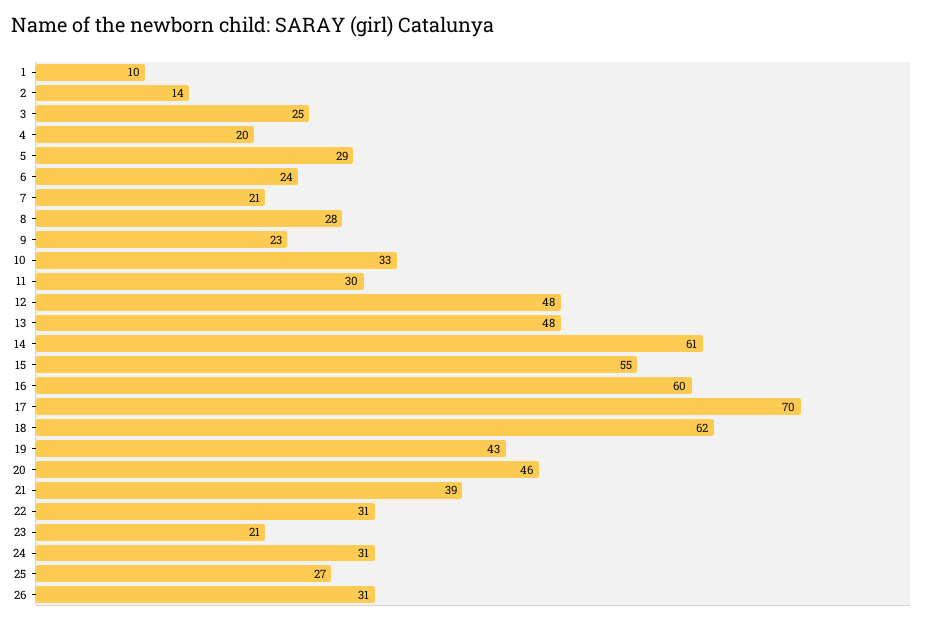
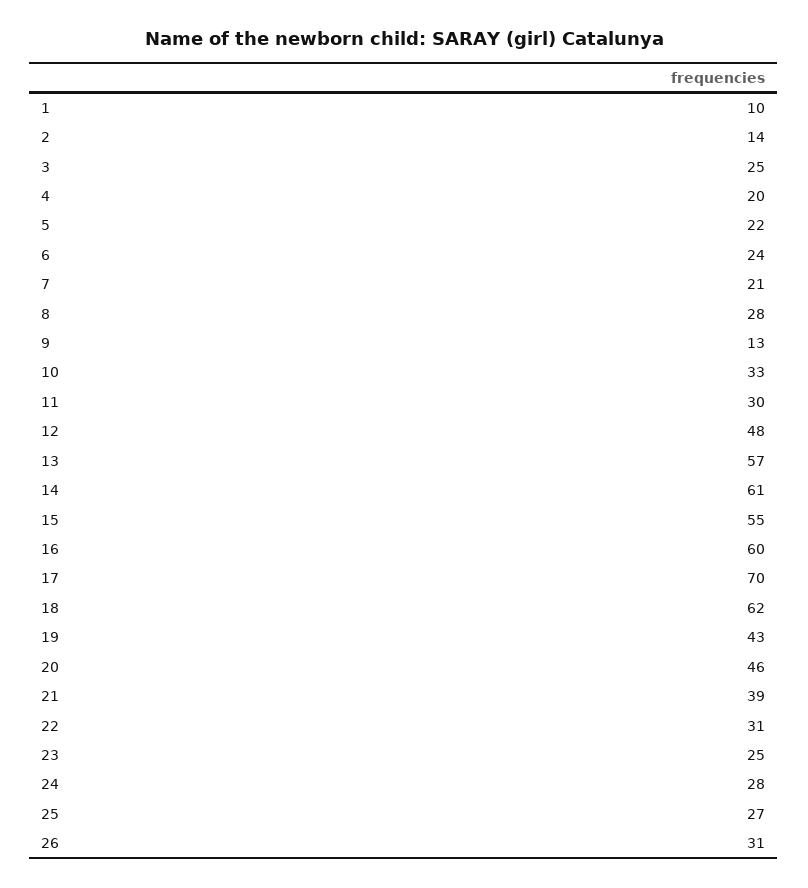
5: 29 -> 22
9: 23 -> 13
13: 48 -> 57
23: 21 -> 25
24: 31 -> 28

